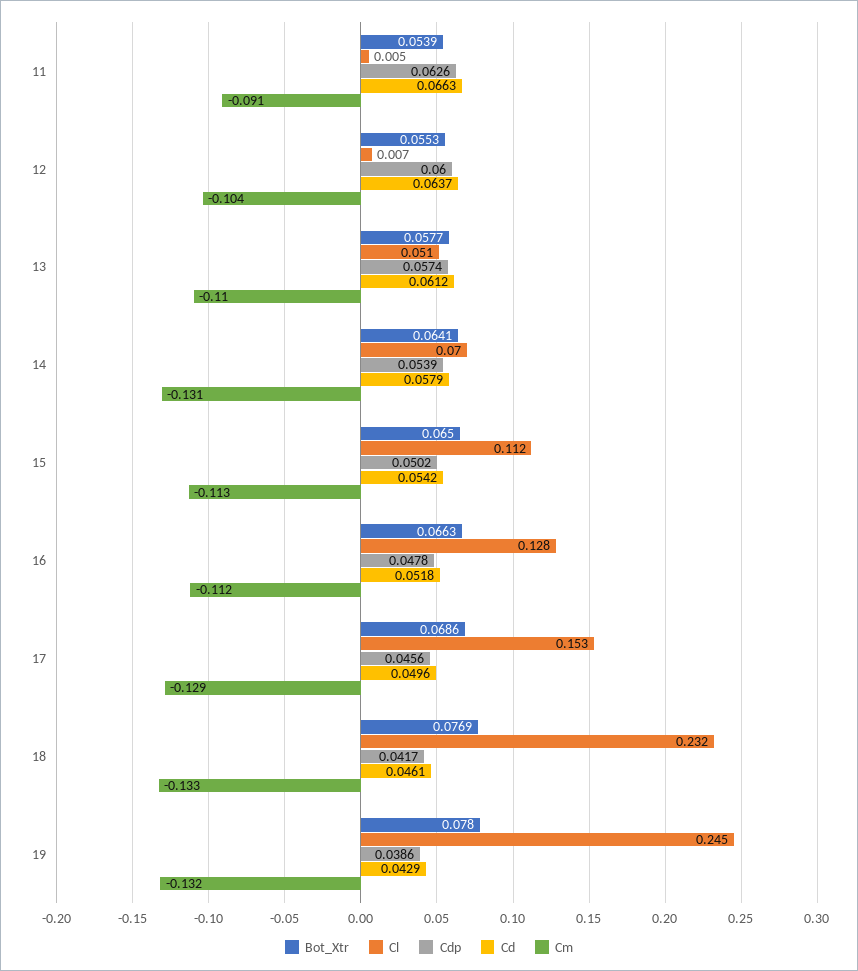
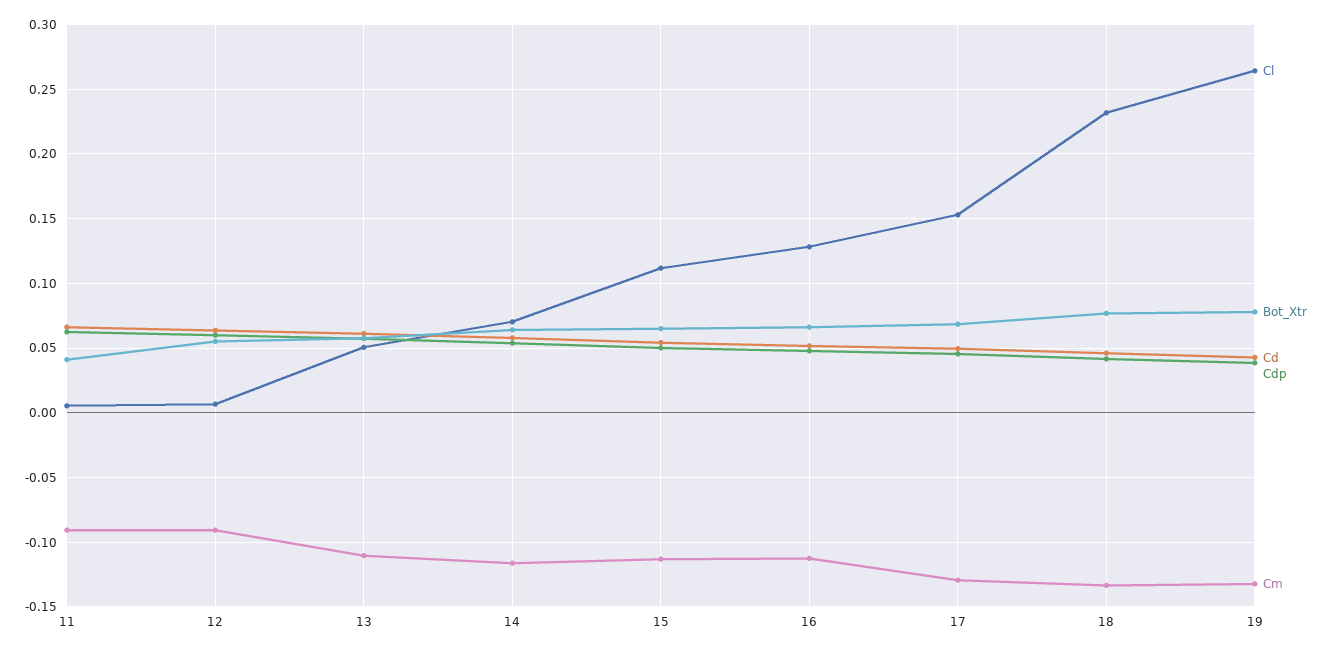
Bot_Xtr, 11: 0.0539 -> 0.04
Cm, 12: -0.104 -> -0.09
Cm, 14: -0.131 -> -0.115
Cl, 19: 0.245 -> 0.265

